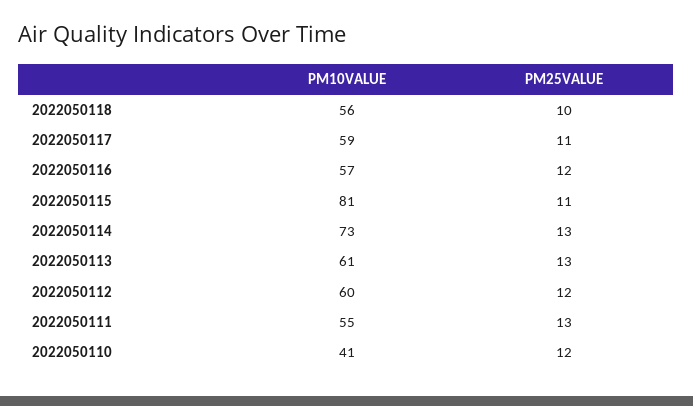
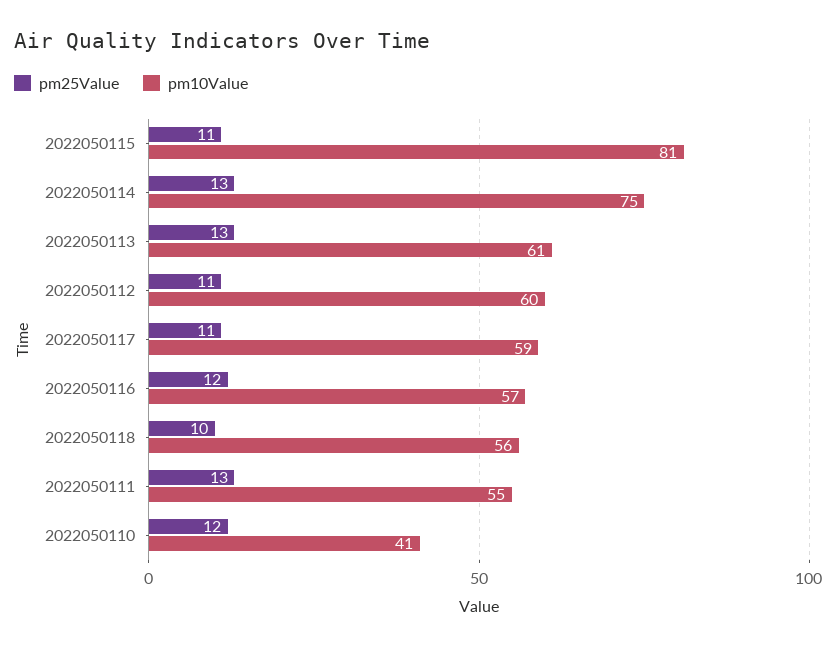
PM10VALUE, 2022050114: 73 -> 75
PM25VALUE, 2022050112: 12 -> 11

